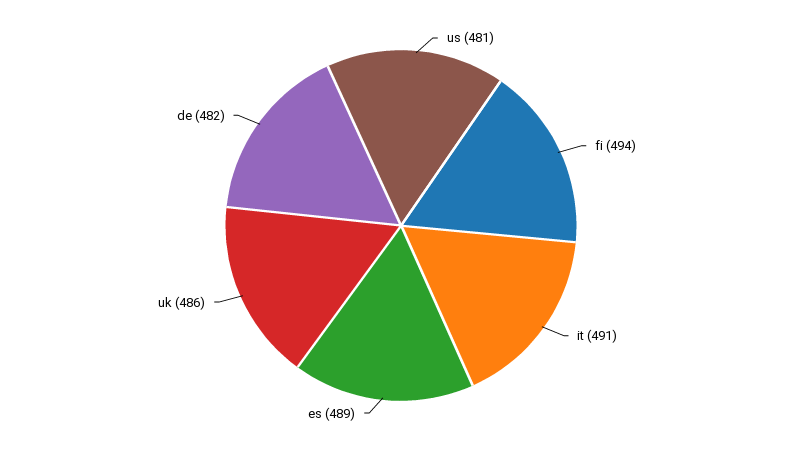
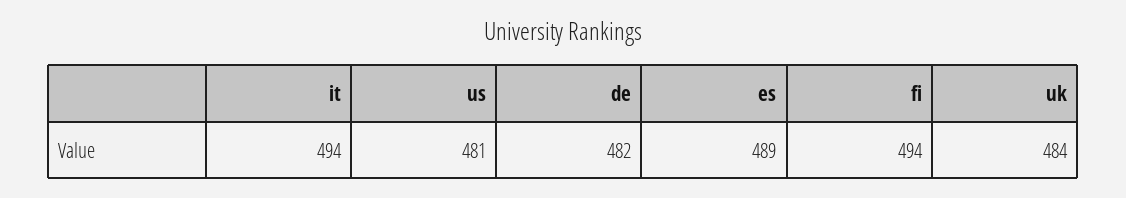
it: 491 -> 494
uk: 486 -> 484

